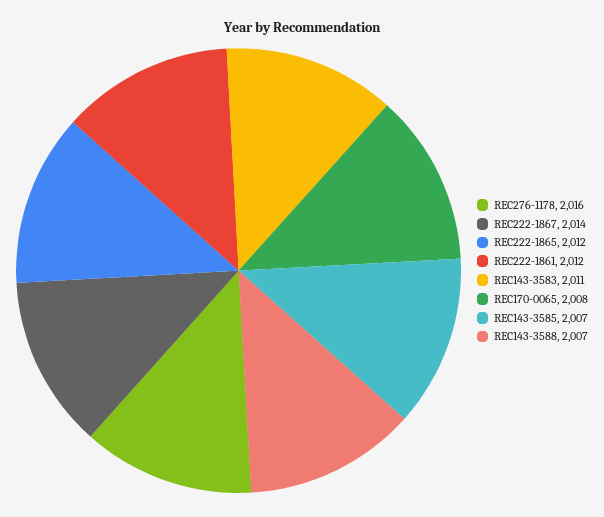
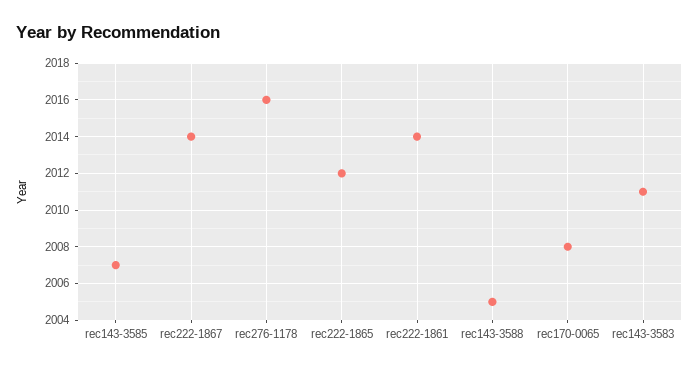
REC222-1861: 2012 -> 2014
REC143-3588: 2007 -> 2005

